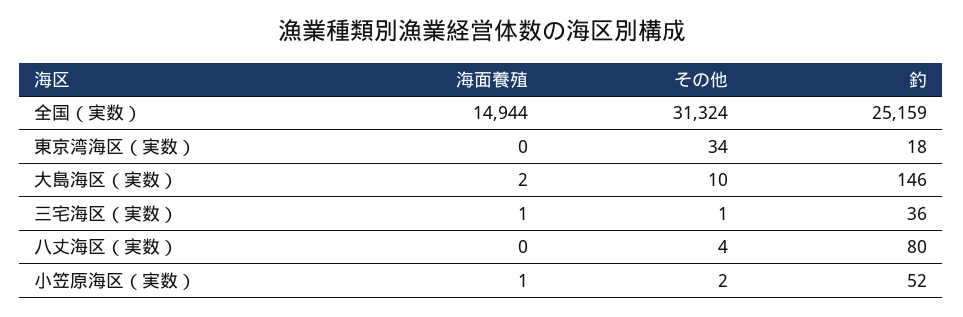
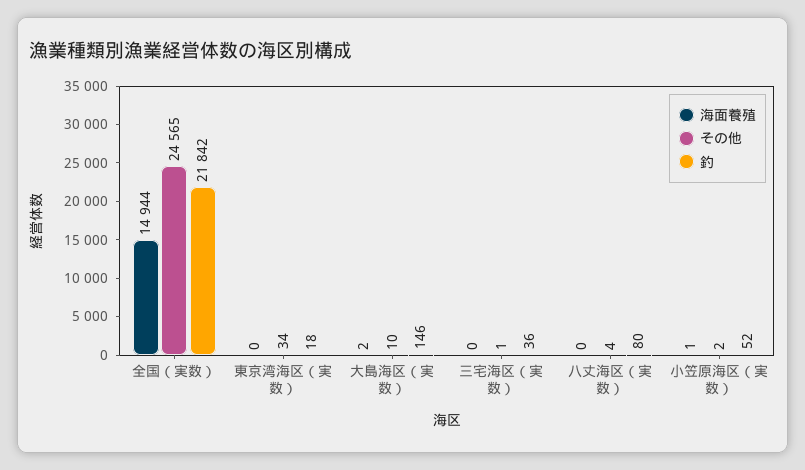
その他, 全国（実数）: 31324 -> 24565
釣, 全国（実数）: 25159 -> 21842
海面養殖, 三宅海区（実数）: 1 -> 0

